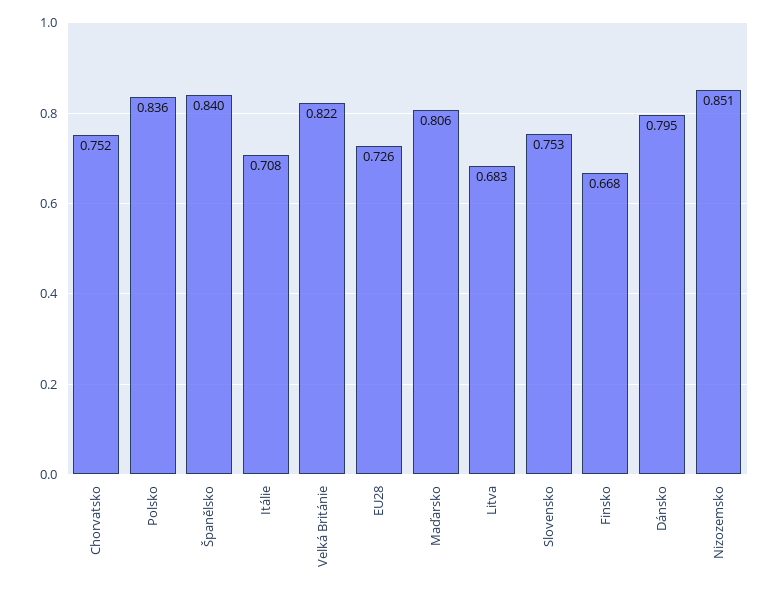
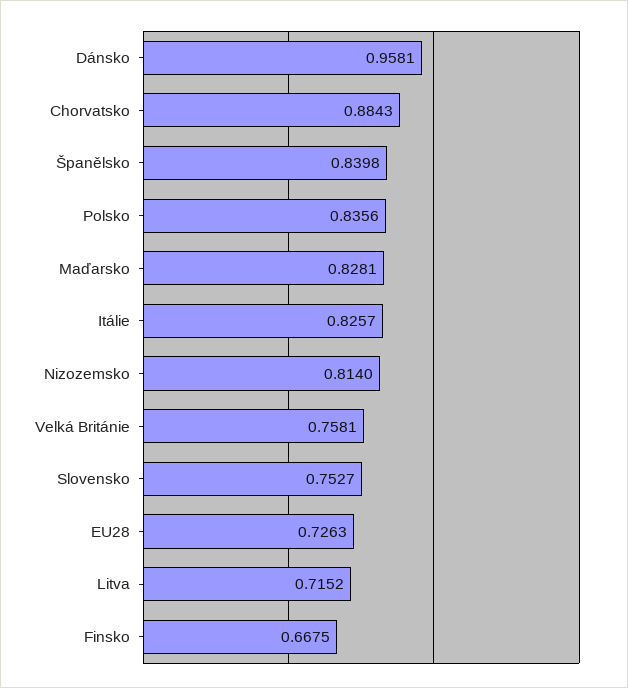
Chorvatsko: 0.752 -> 0.8843
Itálie: 0.708 -> 0.8257
Velká Británie: 0.822 -> 0.7581
Maďarsko: 0.806 -> 0.8281
Litva: 0.683 -> 0.7152
Dánsko: 0.795 -> 0.9581
Nizozemsko: 0.851 -> 0.814

